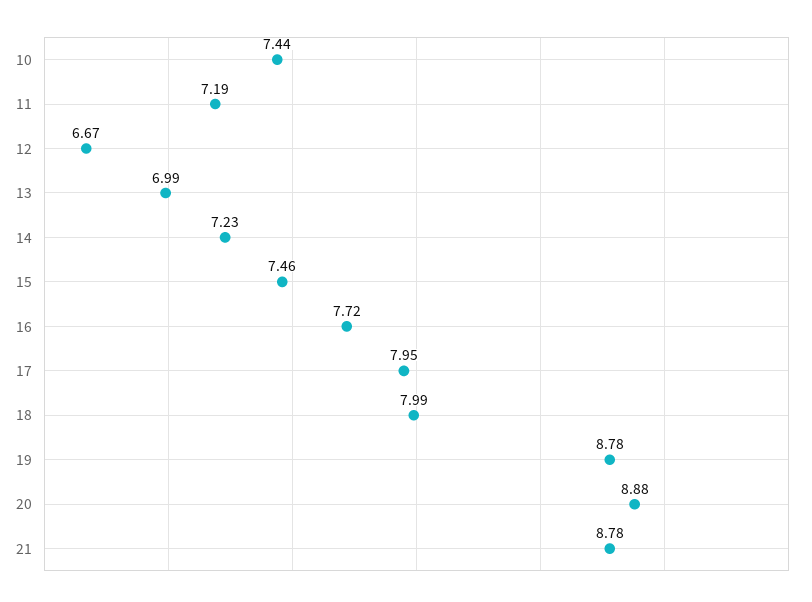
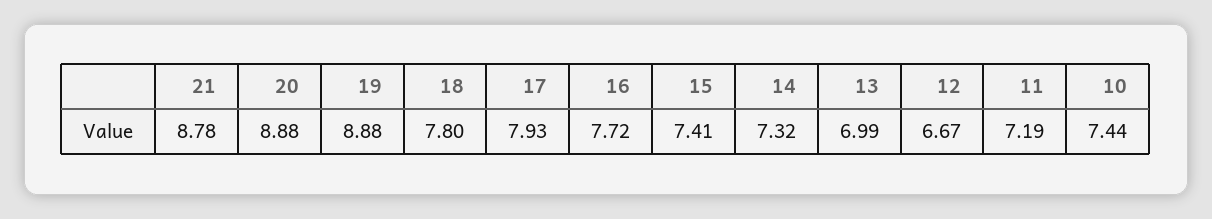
14: 7.23 -> 7.32
15: 7.46 -> 7.41
17: 7.95 -> 7.93
18: 7.99 -> 7.8
19: 8.78 -> 8.88

